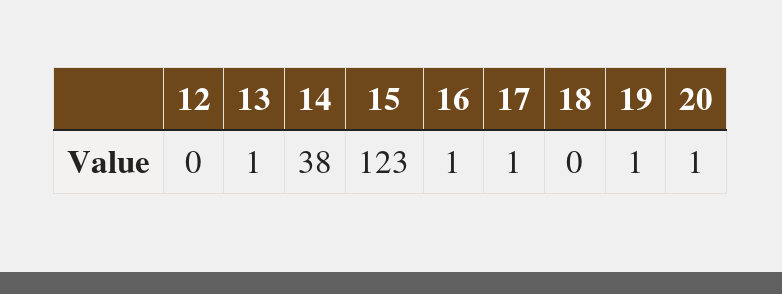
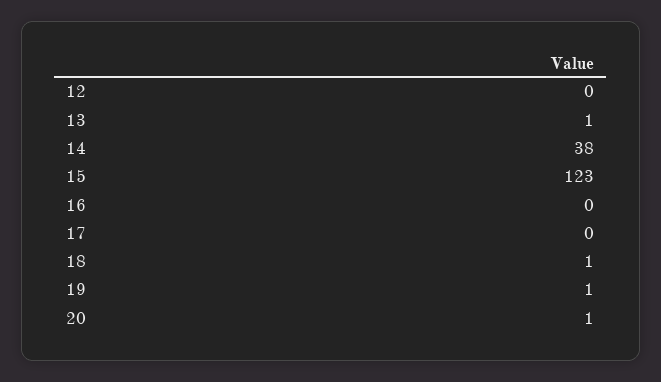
16: 1 -> 0
17: 1 -> 0
18: 0 -> 1

